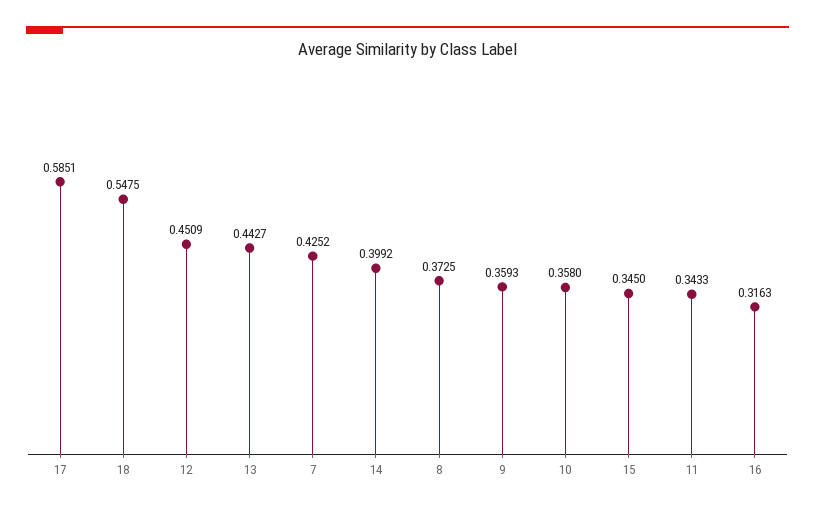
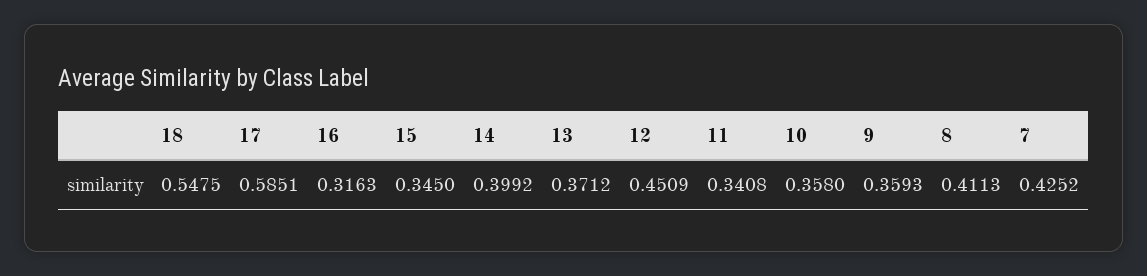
13: 0.4427 -> 0.3712
8: 0.3725 -> 0.4113
11: 0.3433 -> 0.3408

